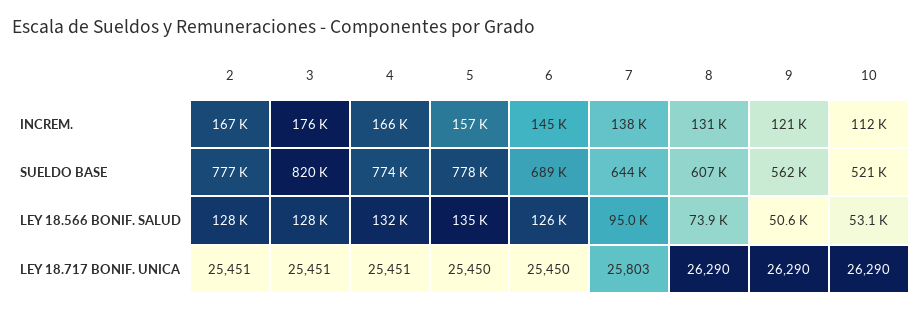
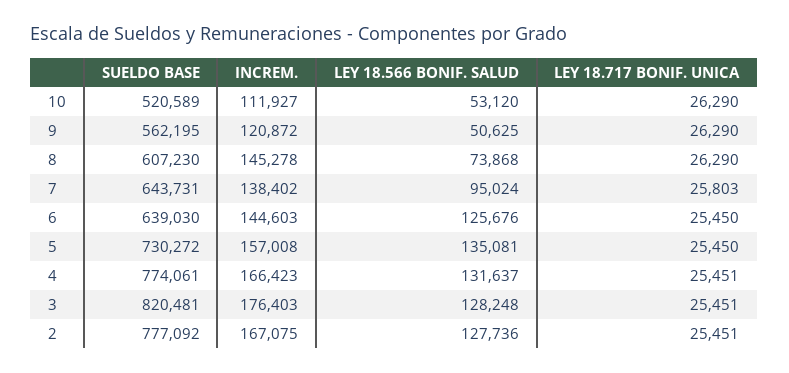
8, INCREM.: 131000 -> 145278
5, SUELDO BASE: 778000 -> 730272
6, SUELDO BASE: 689000 -> 639030

